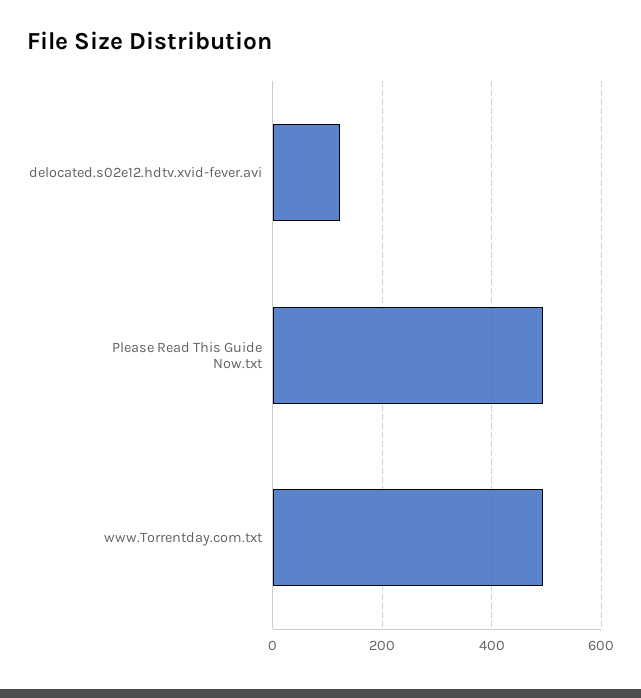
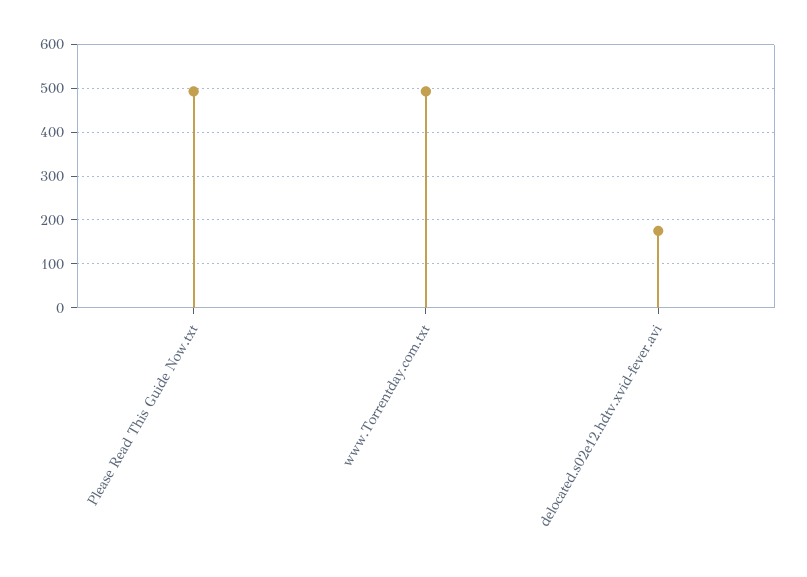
delocated.s02e12.hdtv.xvid-fever.avi: 120 -> 180

